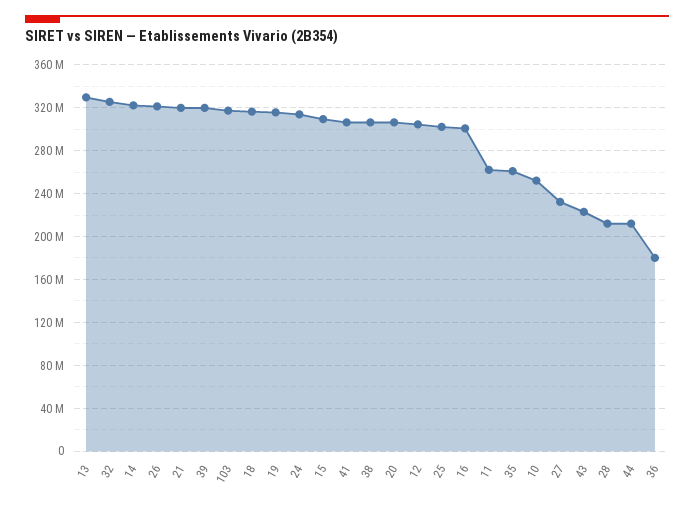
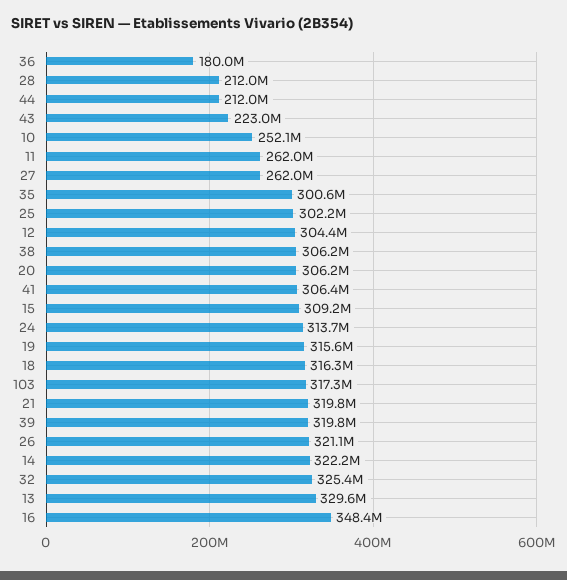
16: 300000000 -> 348400000
35: 260000000 -> 300600000
27: 230000000 -> 262000000

